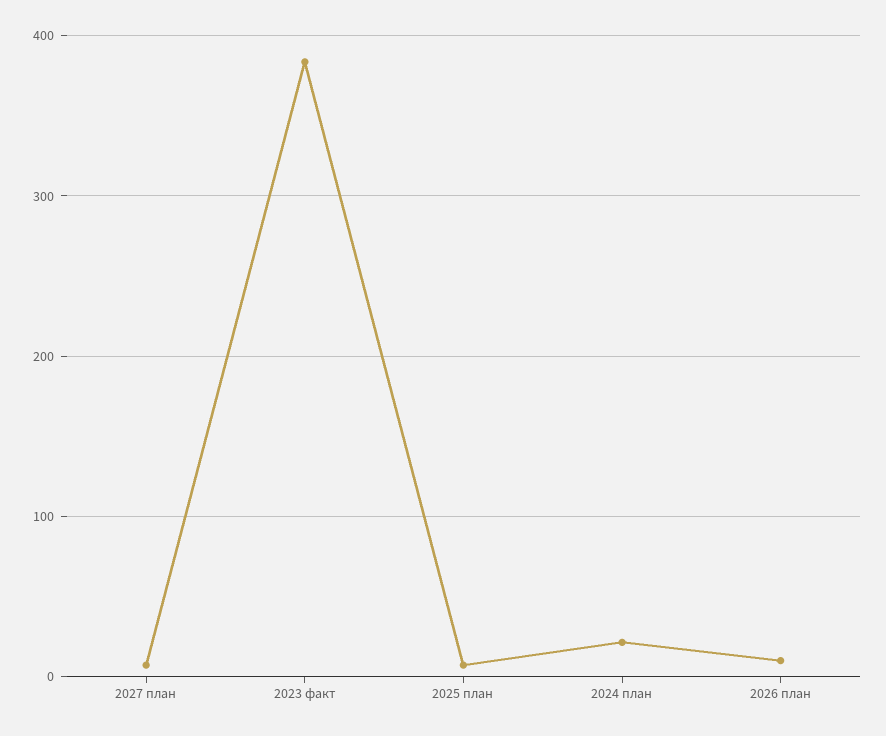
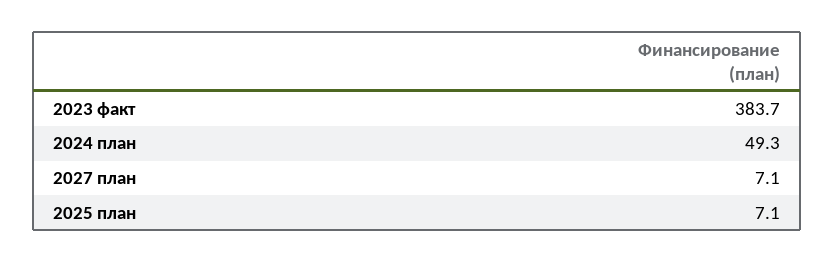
2024 план: 20 -> 49.3
2026 план: 10 -> none

